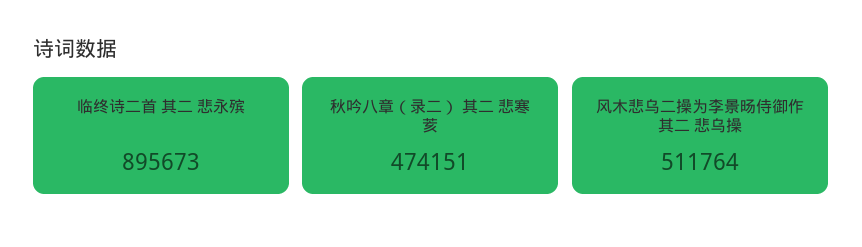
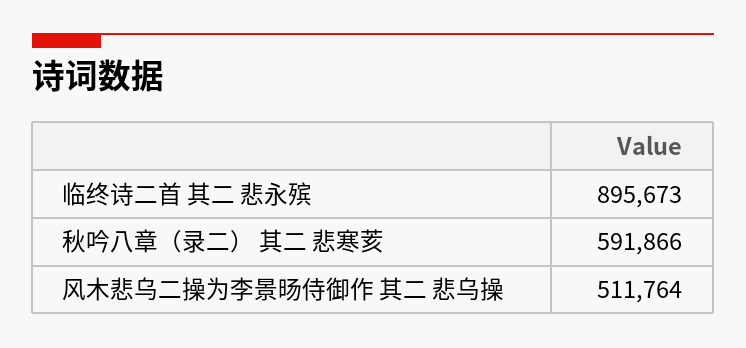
秋吟八章（录二） 其二 悲寒荄: 474151 -> 591866

